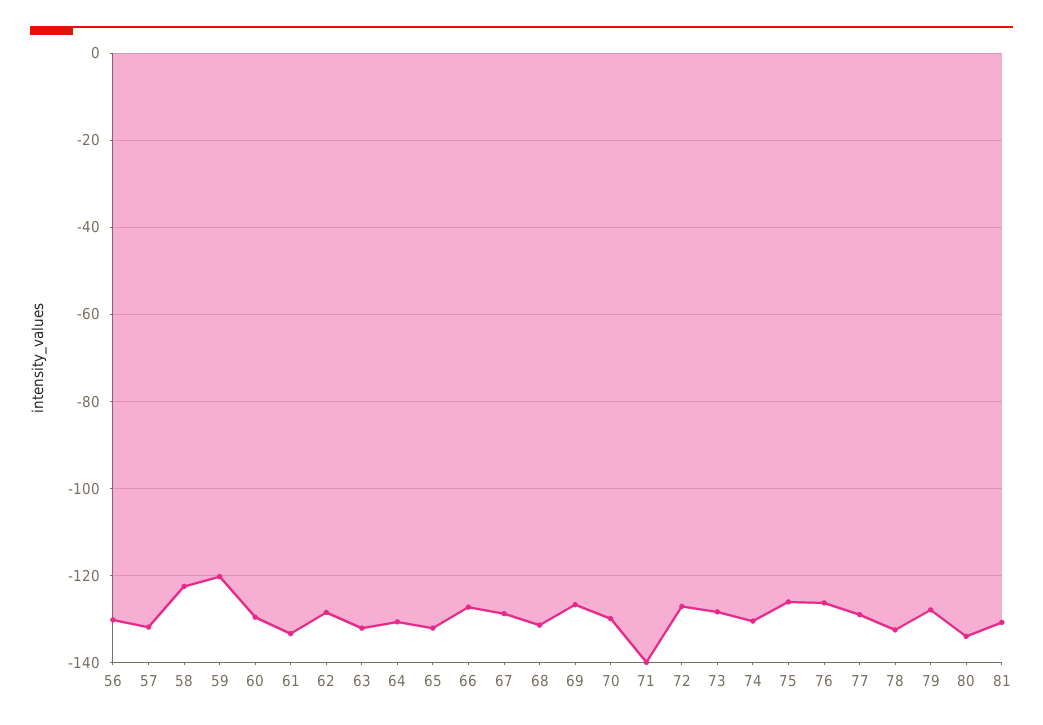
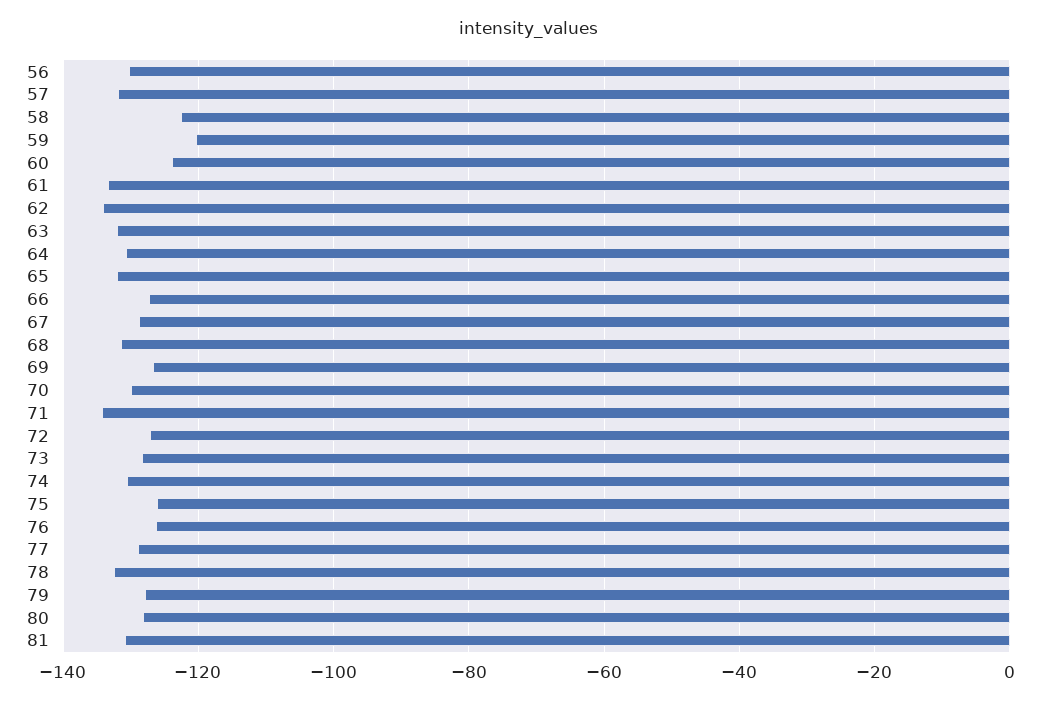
60: -130 -> -124
62: -128 -> -134
71: -140 -> -134
80: -134 -> -128

